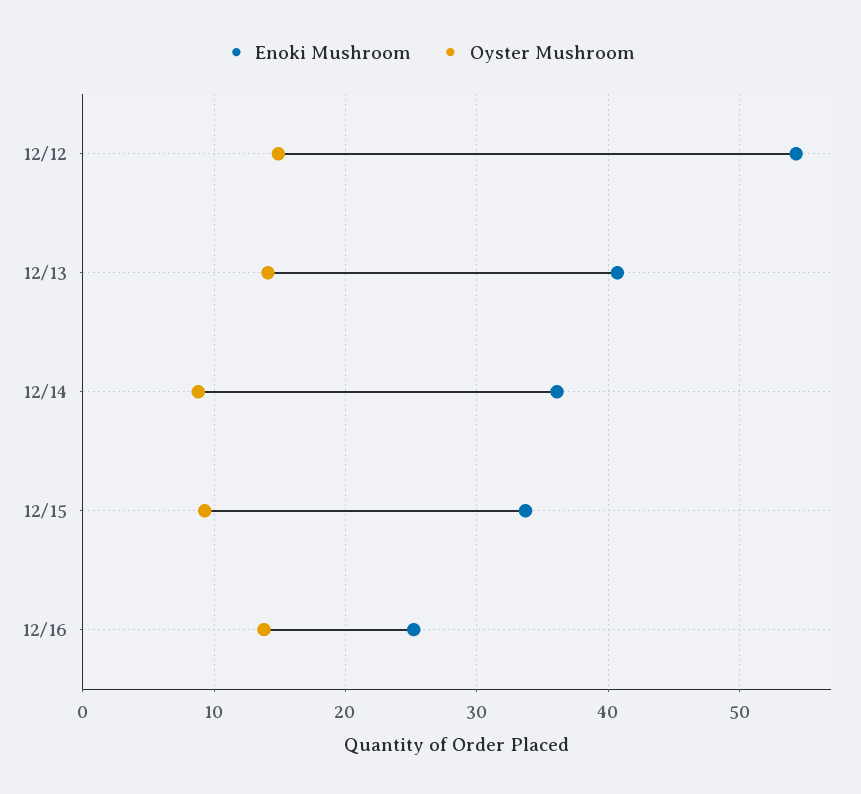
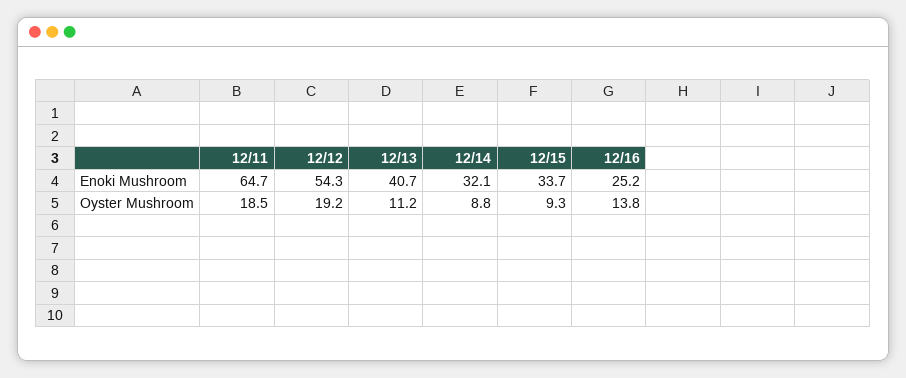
Oyster Mushroom, 12/12: 15 -> 19.2
Oyster Mushroom, 12/13: 14 -> 11.2
Enoki Mushroom, 12/14: 36 -> 32.1
Enoki Mushroom, 12/11: none -> 64.7
Oyster Mushroom, 12/11: none -> 18.5

